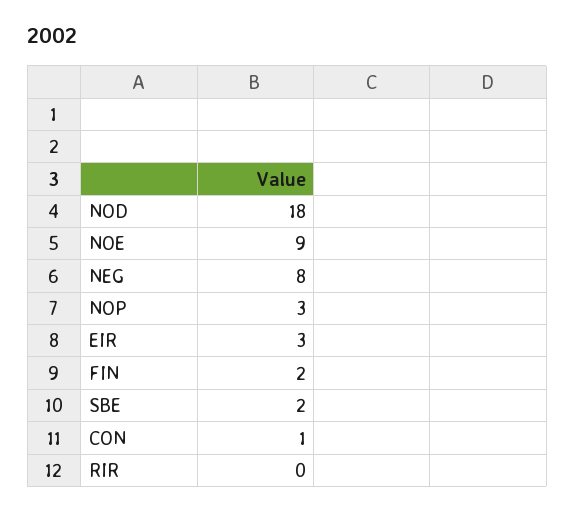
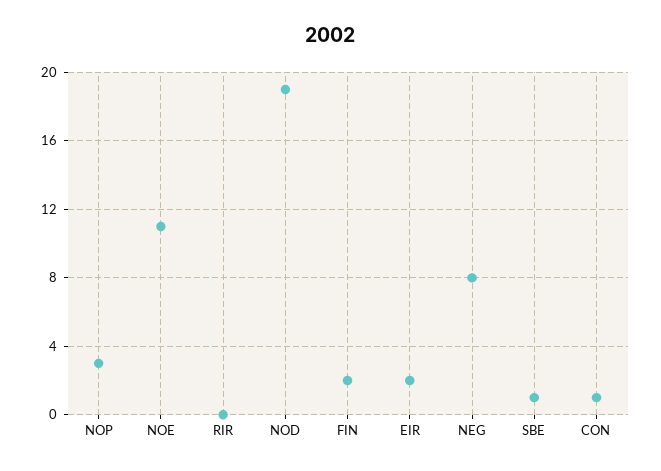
NOD: 18 -> 19
NOE: 9 -> 11
EIR: 3 -> 2
SBE: 2 -> 1

